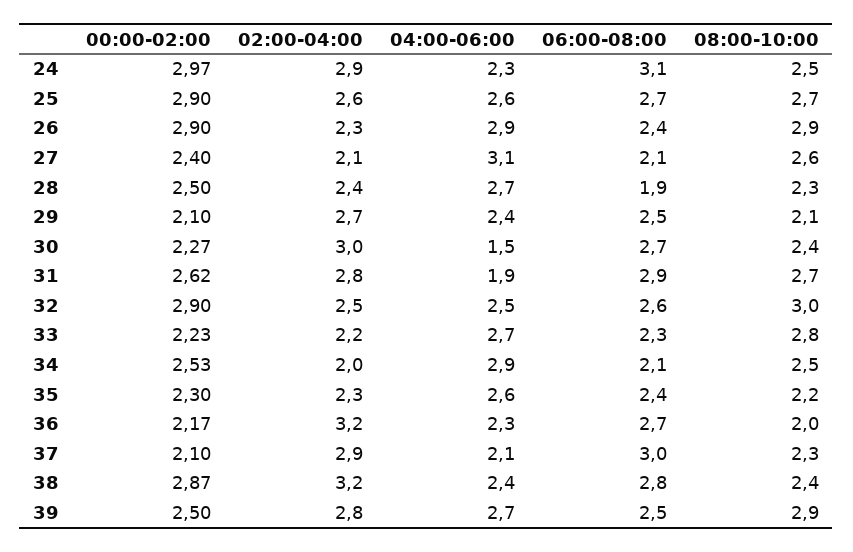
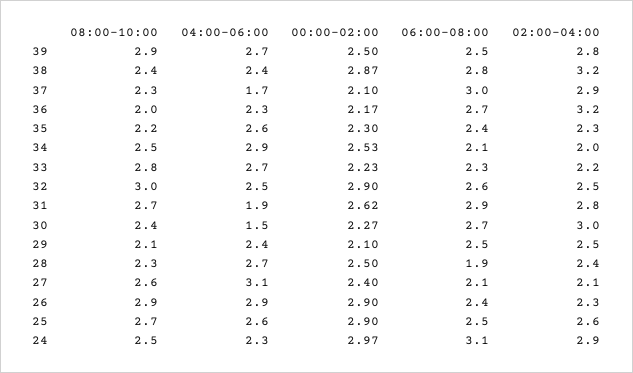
06:00-08:00, 25: 2.7 -> 2.5
02:00-04:00, 29: 2.7 -> 2.5
04:00-06:00, 37: 2.1 -> 1.7

